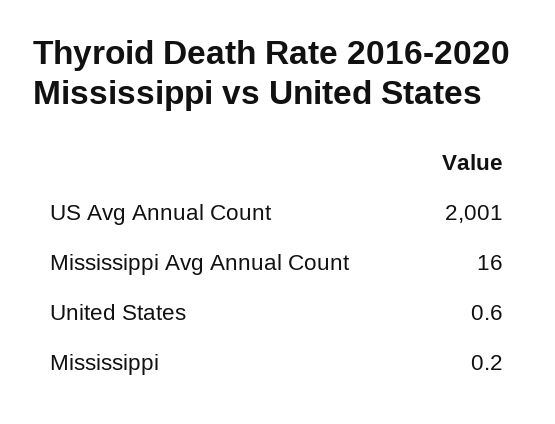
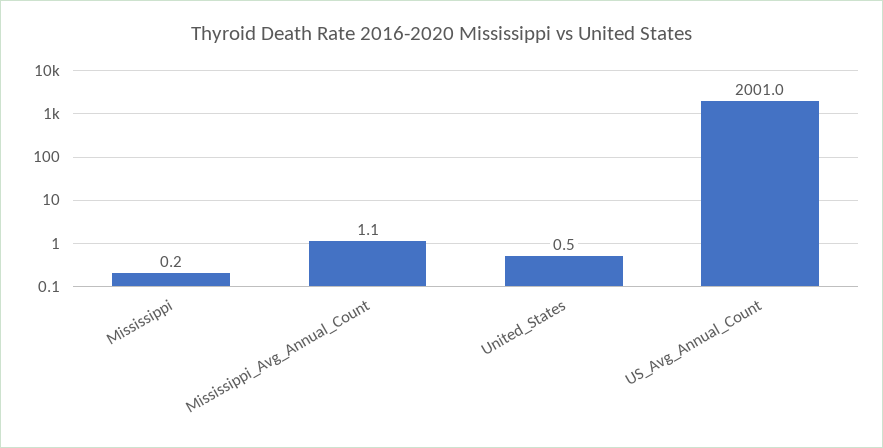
Mississippi Avg Annual Count: 16 -> 1.1
United States: 0.6 -> 0.5

